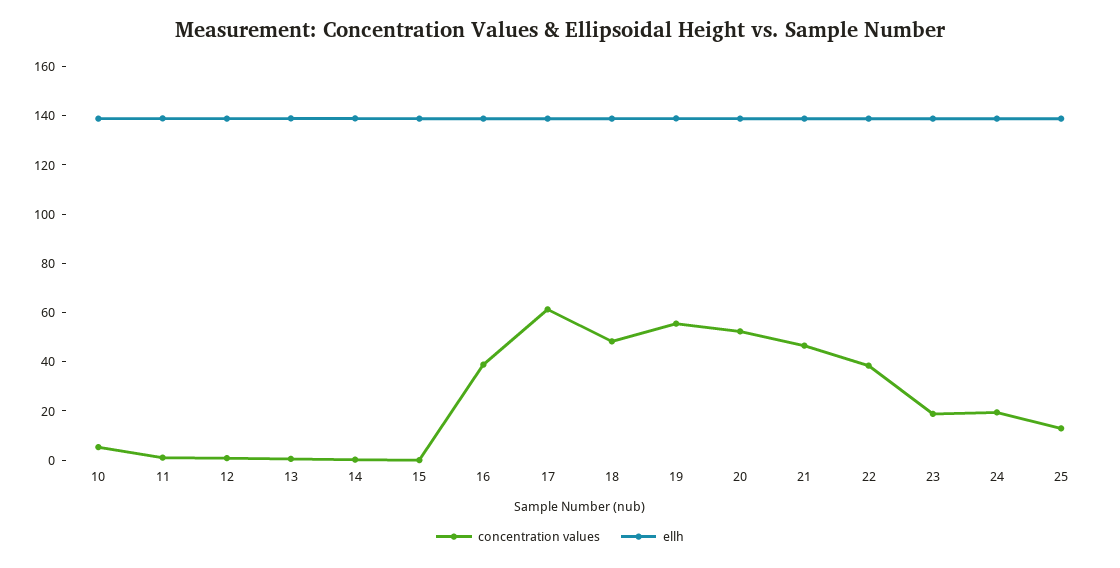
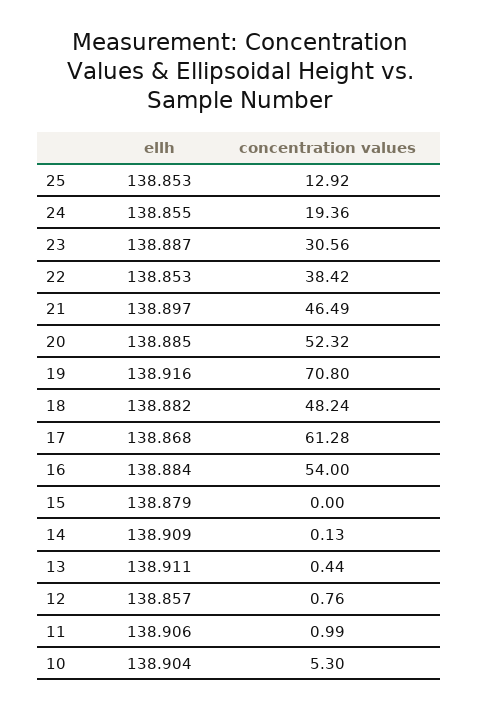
concentration values, 16: 40 -> 54
concentration values, 19: 55 -> 70.8
concentration values, 23: 20 -> 30.56

